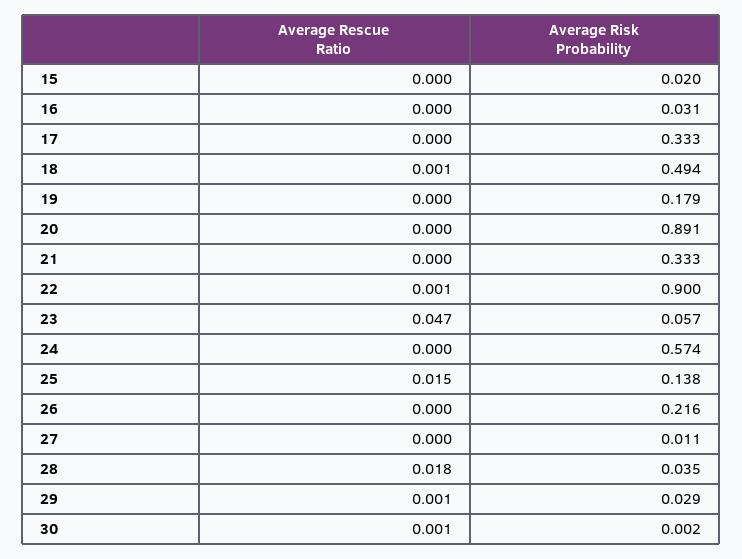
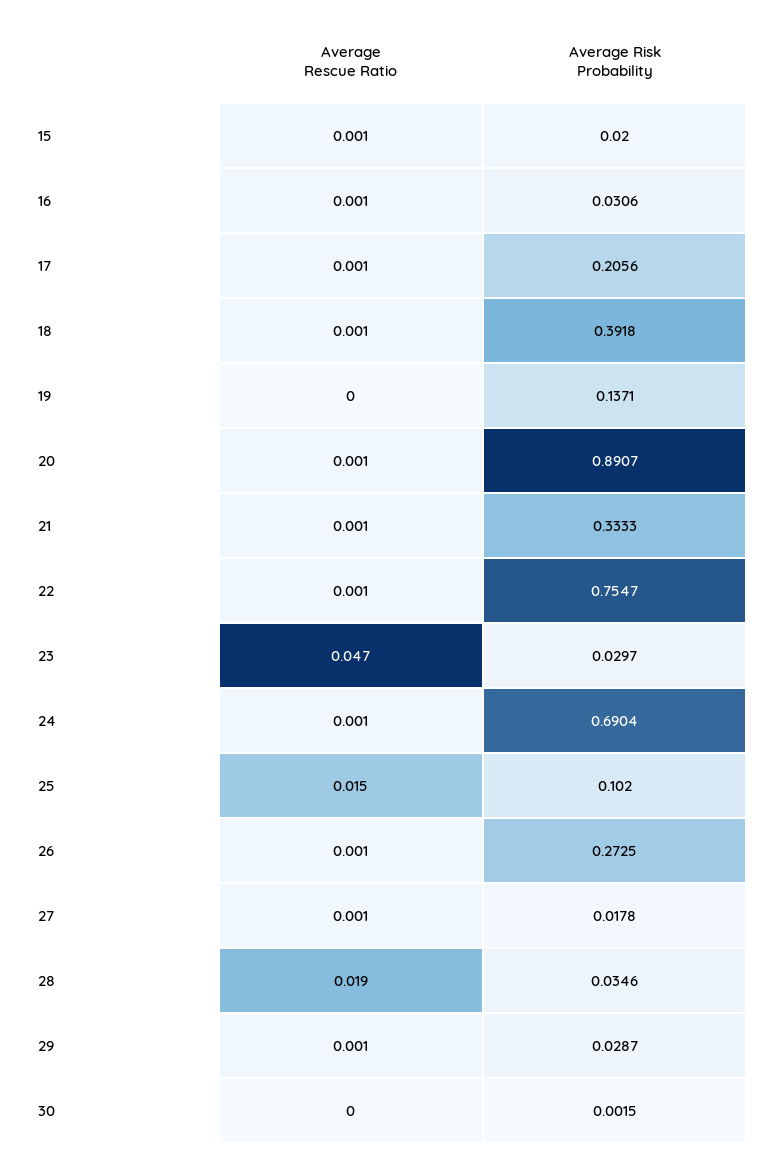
Average Rescue Ratio, 15: 0 -> 0.001
Average Rescue Ratio, 16: 0 -> 0.001
Average Rescue Ratio, 17: 0 -> 0.001
Average Risk Probability, 17: 0.333 -> 0.2056
Average Risk Probability, 18: 0.494 -> 0.3918
Average Risk Probability, 19: 0.179 -> 0.1371
Average Rescue Ratio, 20: 0 -> 0.001
Average Rescue Ratio, 21: 0 -> 0.001
Average Risk Probability, 22: 0.9 -> 0.7547
Average Risk Probability, 23: 0.057 -> 0.0297
Average Rescue Ratio, 24: 0 -> 0.001
Average Risk Probability, 24: 0.574 -> 0.6904
Average Risk Probability, 25: 0.138 -> 0.102
Average Rescue Ratio, 26: 0 -> 0.001
Average Risk Probability, 26: 0.216 -> 0.2725
Average Rescue Ratio, 27: 0 -> 0.001
Average Risk Probability, 27: 0.011 -> 0.0178
Average Rescue Ratio, 28: 0.018 -> 0.019
Average Rescue Ratio, 30: 0.001 -> 0

